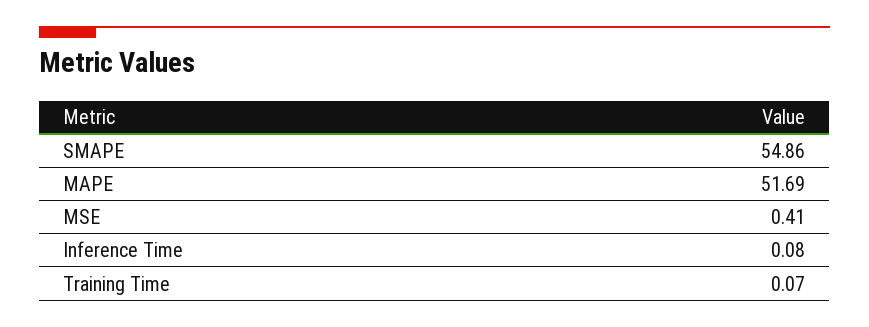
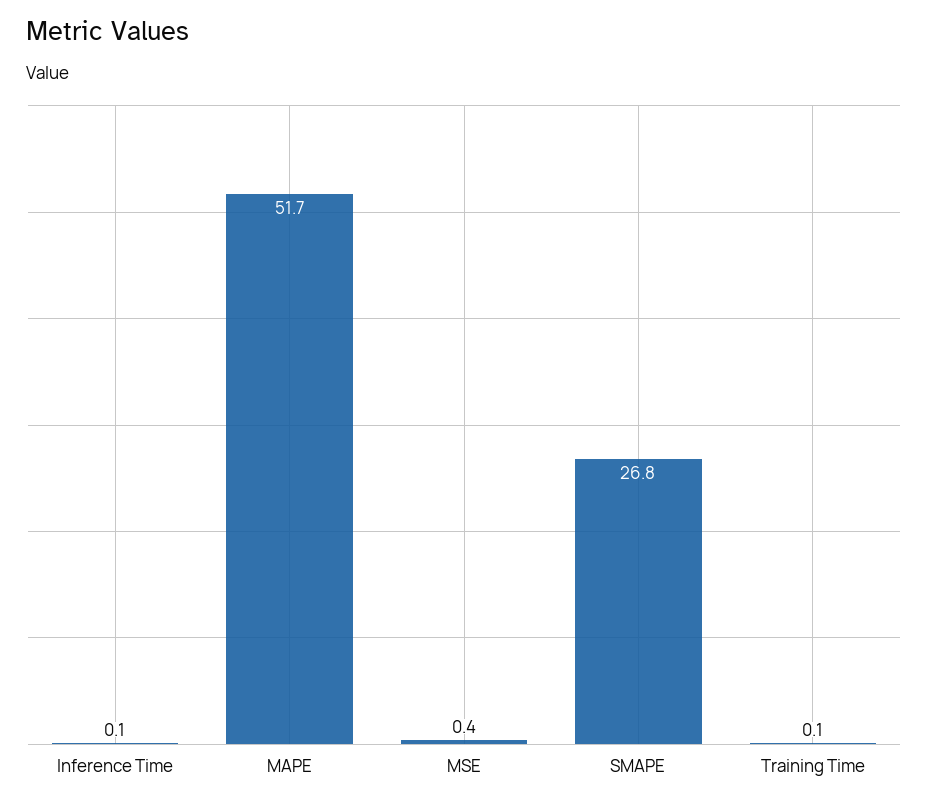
SMAPE: 54.86 -> 26.8

